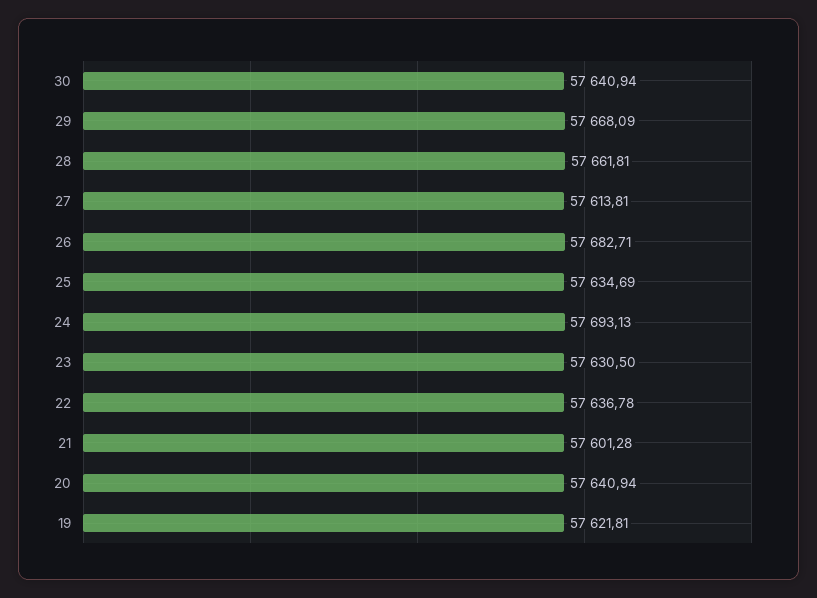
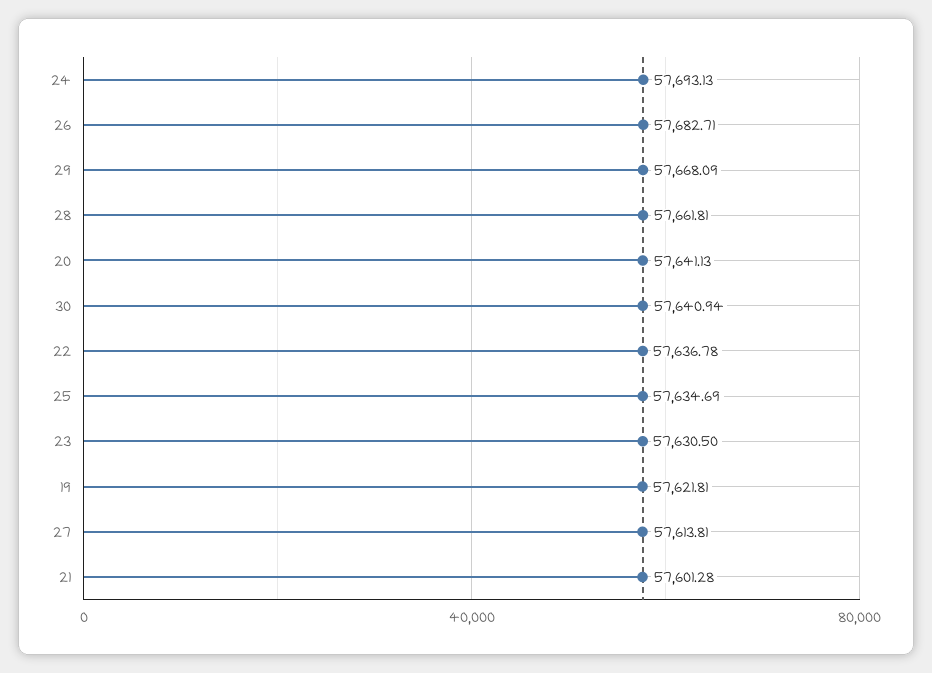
20: 57640.94 -> 57641.13

